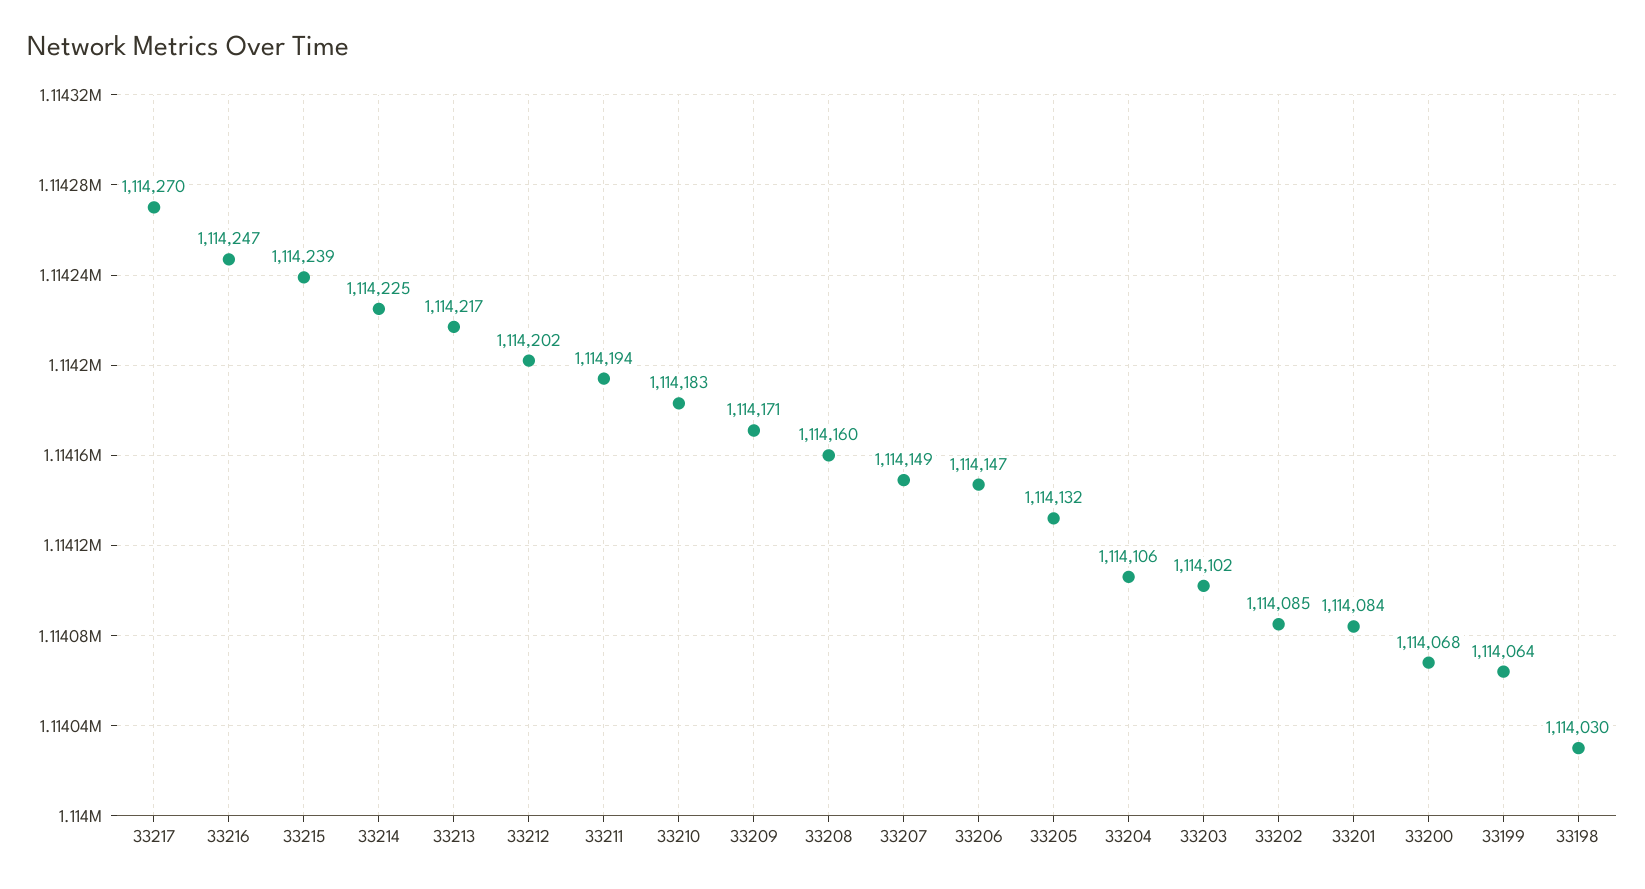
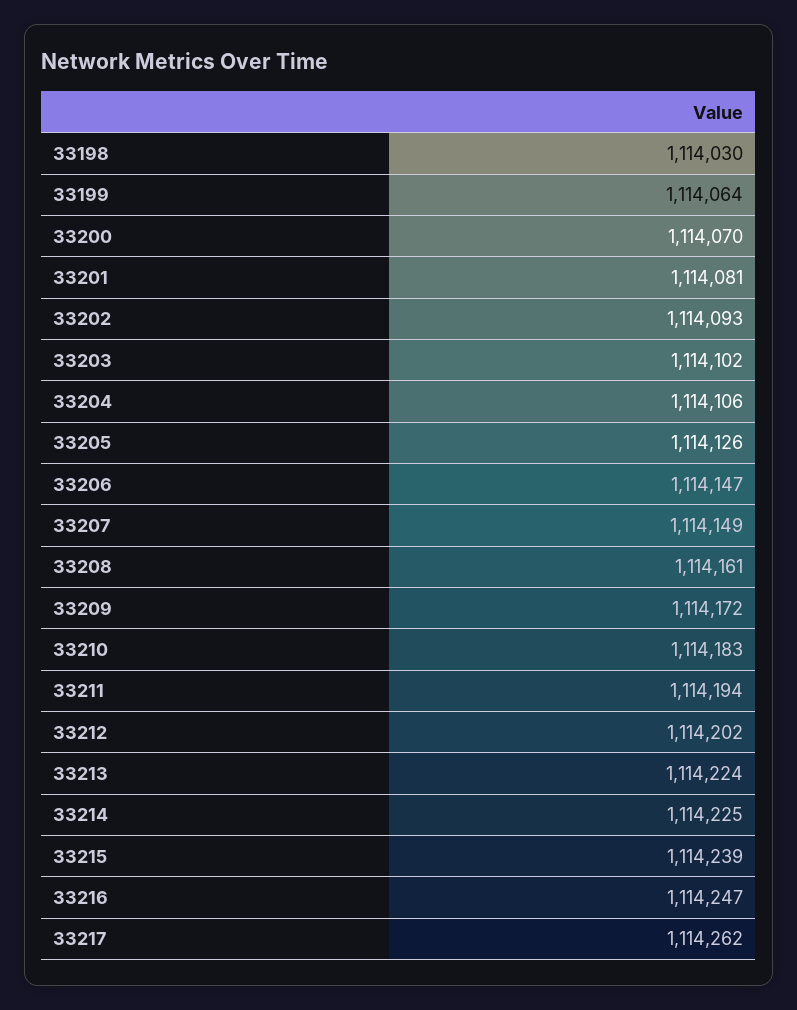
33217: 1114270 -> 1114262
33213: 1114217 -> 1114224
33209: 1114171 -> 1114172
33208: 1114160 -> 1114161
33205: 1114132 -> 1114126
33202: 1114085 -> 1114093
33201: 1114084 -> 1114081
33200: 1114068 -> 1114070

